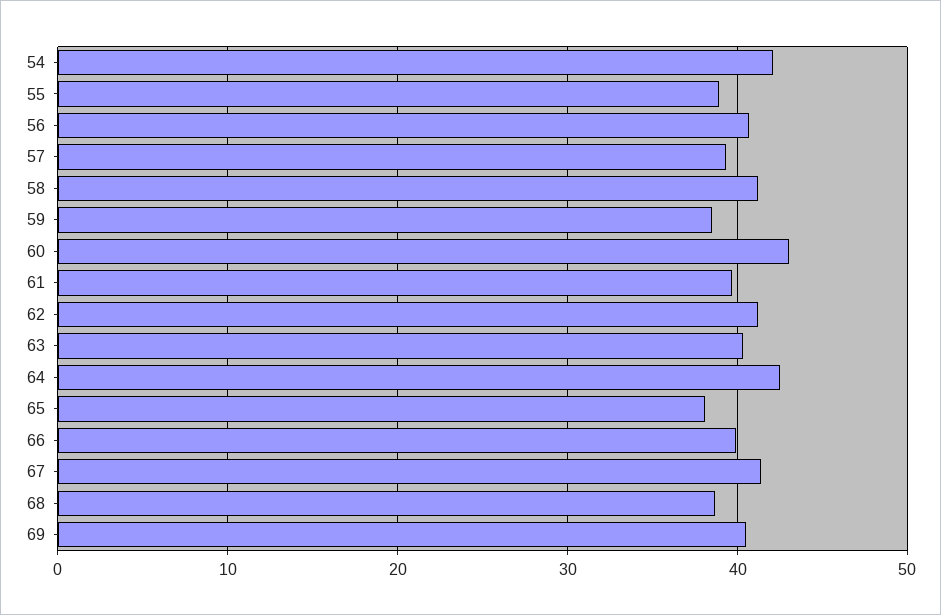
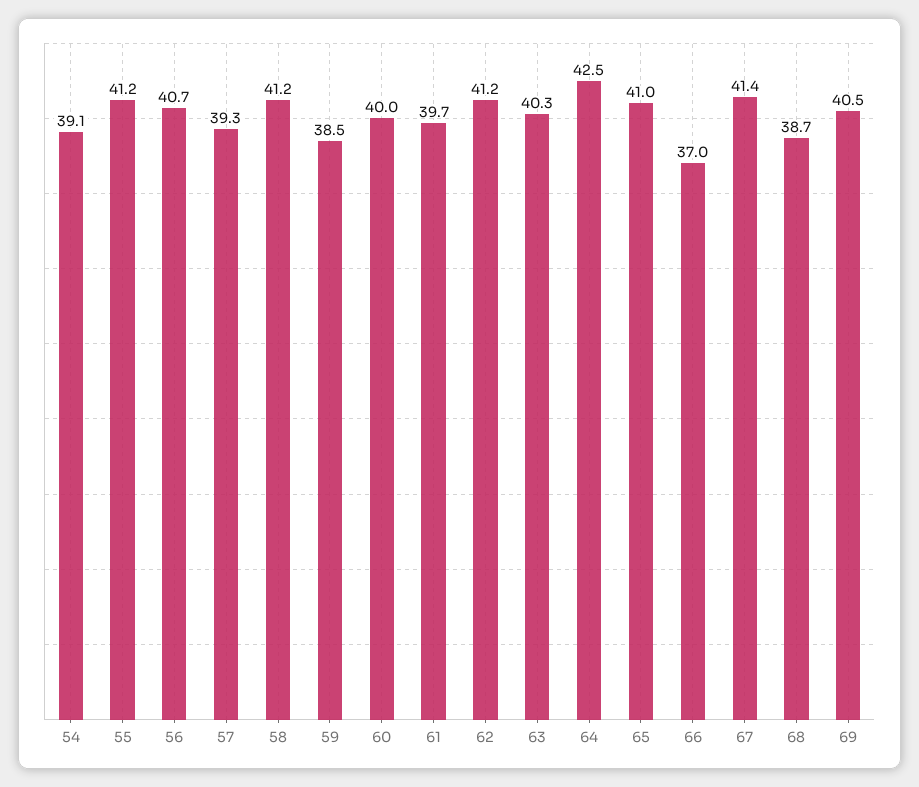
54: 42 -> 39.1
55: 39 -> 41.2
60: 43 -> 40
65: 38 -> 41
66: 40 -> 37

